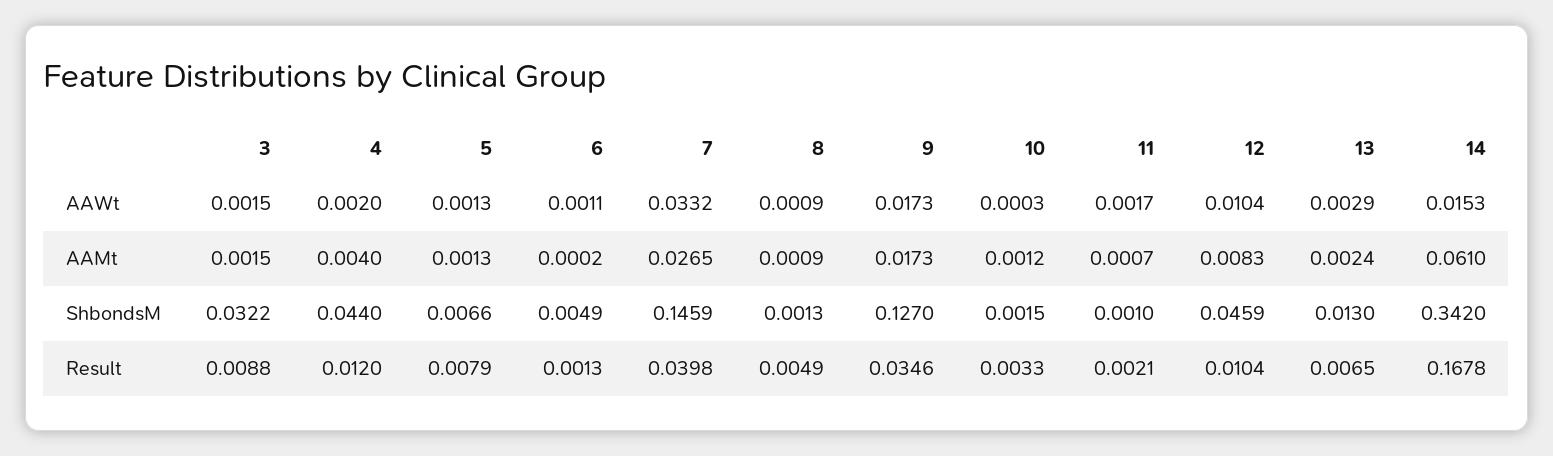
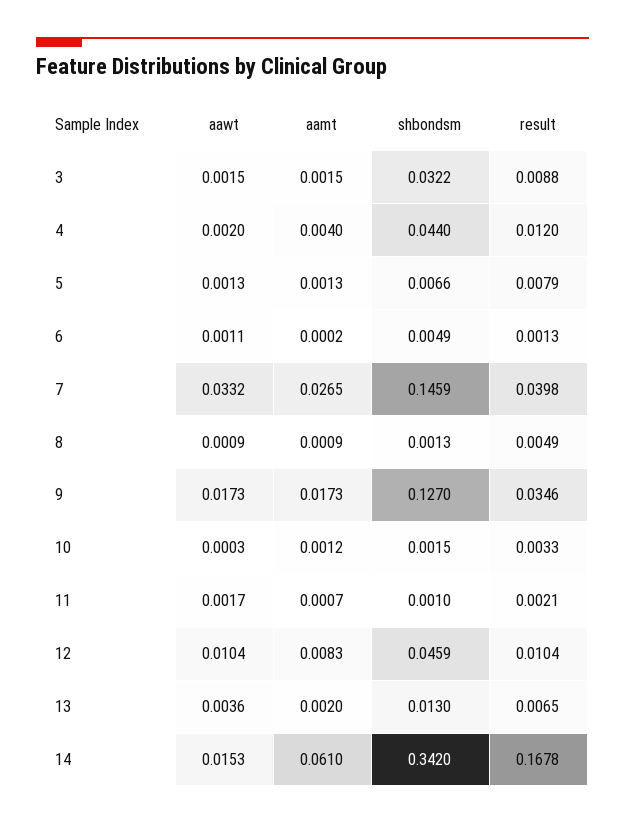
13, AAWt: 0.0029 -> 0.0036
13, AAMt: 0.0024 -> 0.002

